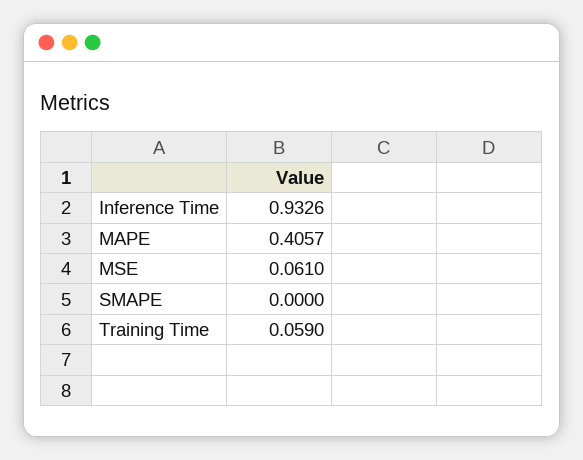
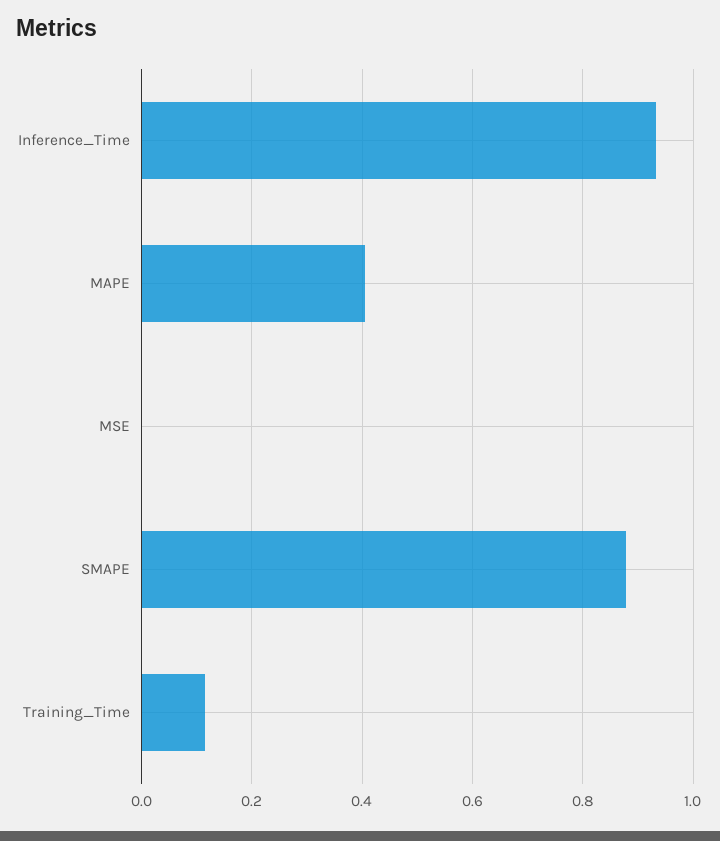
MSE: 0.061 -> 0
SMAPE: 0 -> 0.88
Training Time: 0.059 -> 0.12

